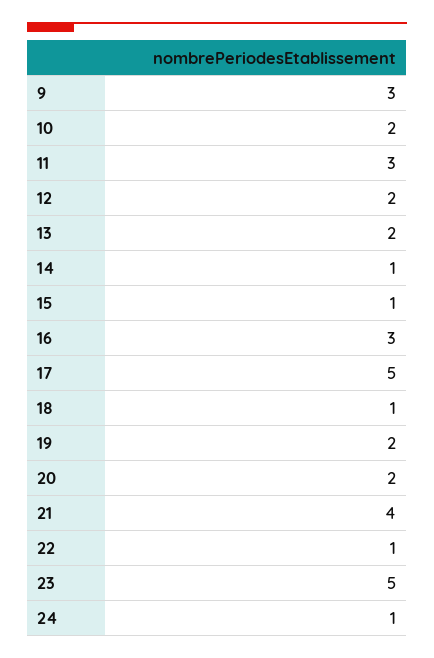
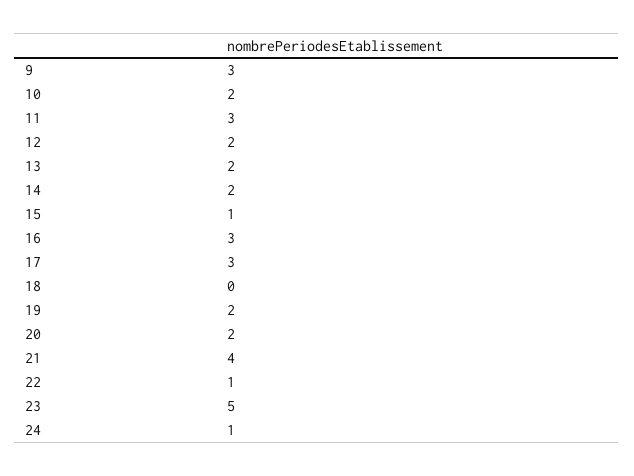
14: 1 -> 2
17: 5 -> 3
18: 1 -> 0

